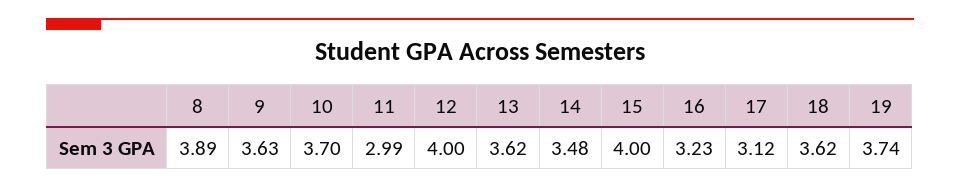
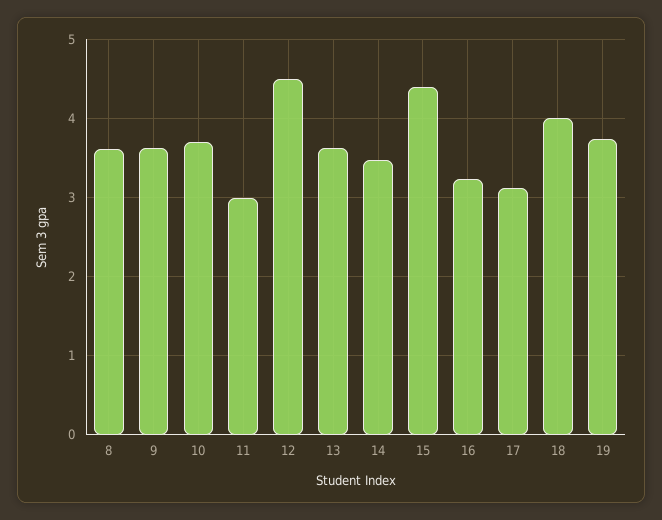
8: 3.89 -> 3.6
12: 4 -> 4.5
15: 4 -> 4.4
18: 3.62 -> 4

